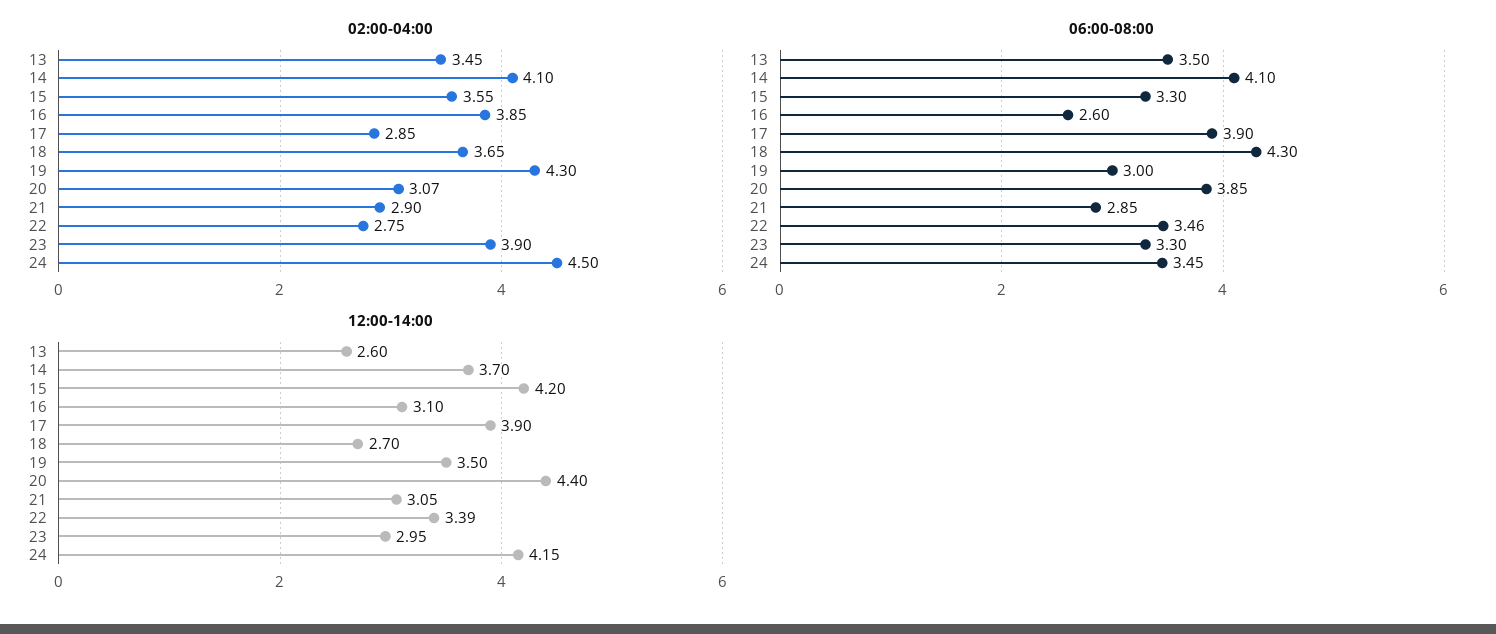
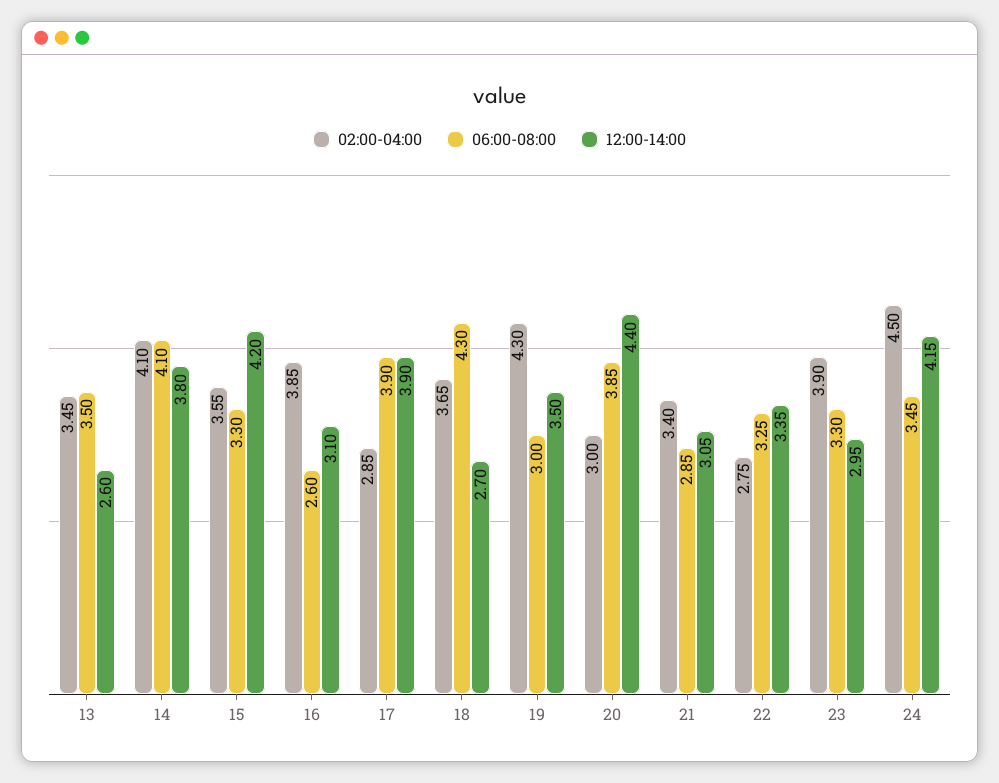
02:00-04:00, 20: 3.07 -> 3
02:00-04:00, 21: 2.9 -> 3.4
06:00-08:00, 22: 3.46 -> 3.25
12:00-14:00, 14: 3.7 -> 3.8
12:00-14:00, 22: 3.39 -> 3.35

